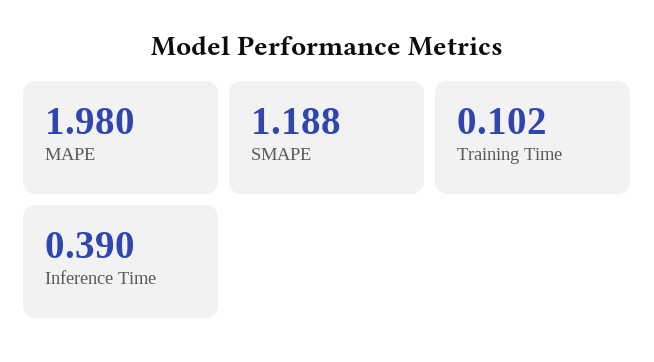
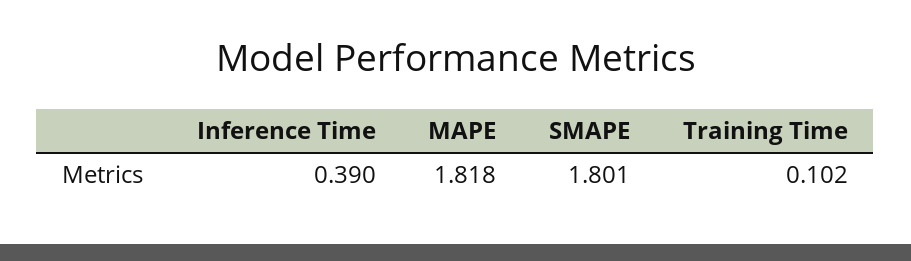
MAPE: 1.98 -> 1.818
SMAPE: 1.188 -> 1.801

